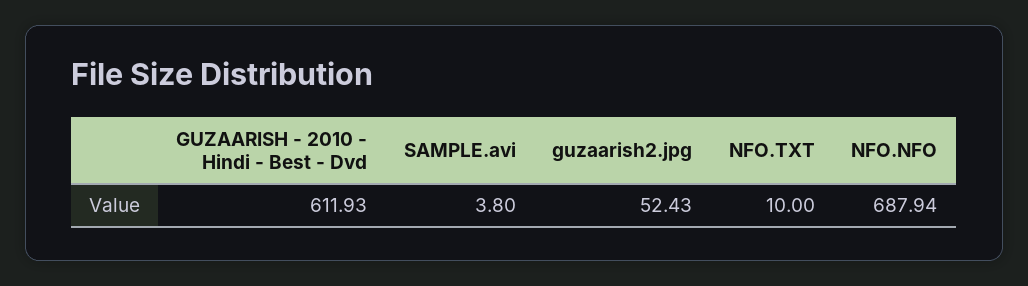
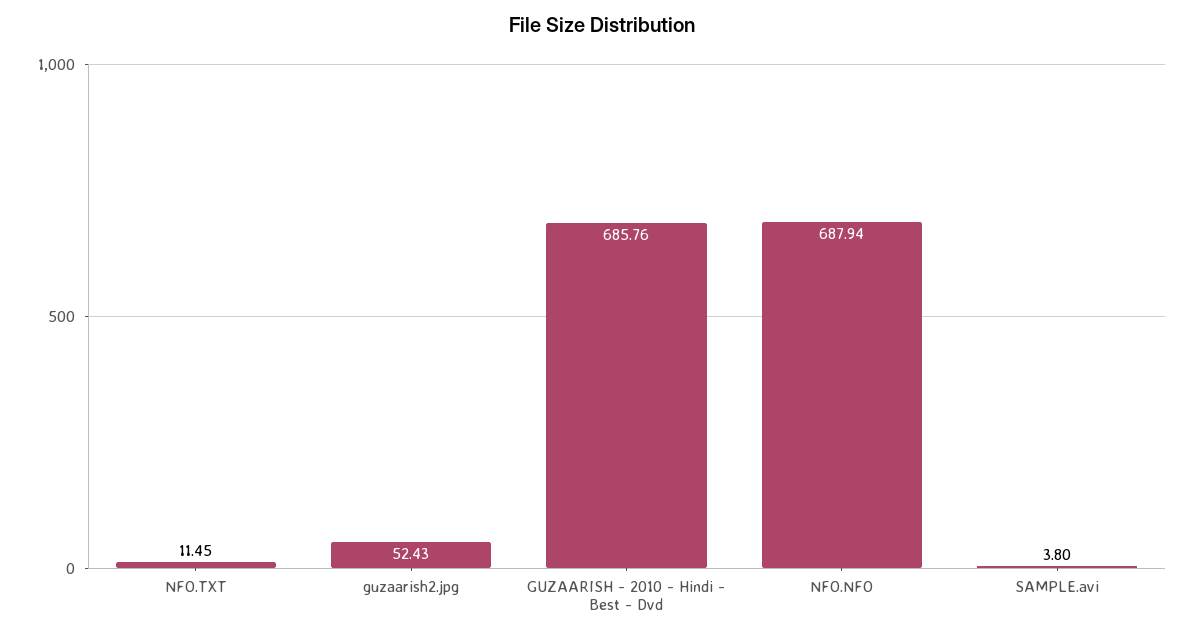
GUZAARISH - 2010 - Hindi - Best - Dvd: 611.93 -> 685.76
NFO.TXT: 10 -> 11.45

